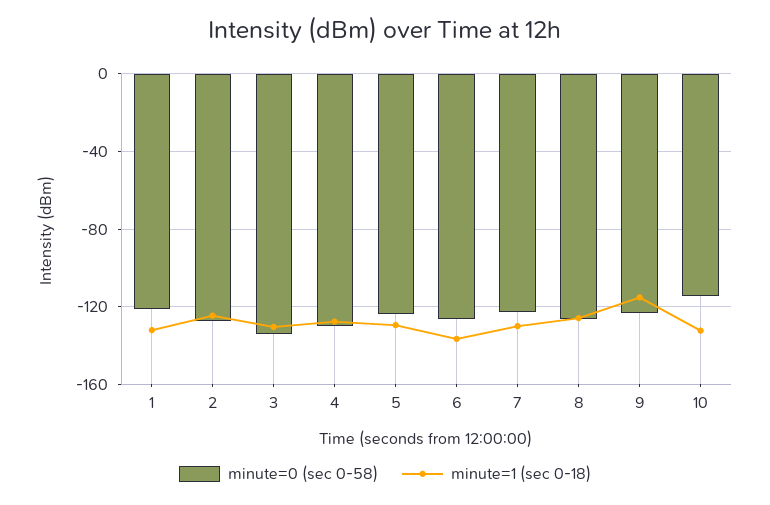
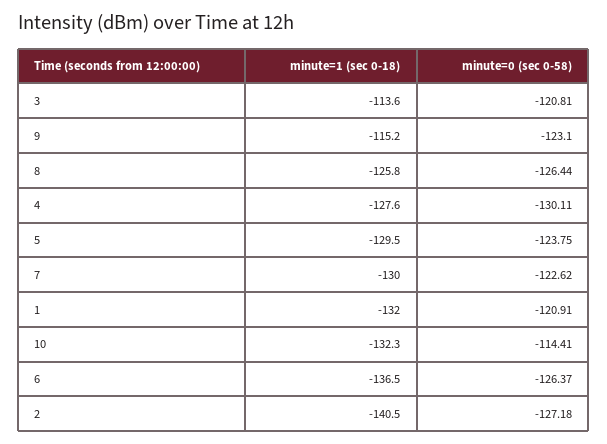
minute=1 (sec 0-18), 2: -125 -> -140.5
minute=0 (sec 0-58), 3: -135 -> -120.81
minute=1 (sec 0-18), 3: -130 -> -113.6

